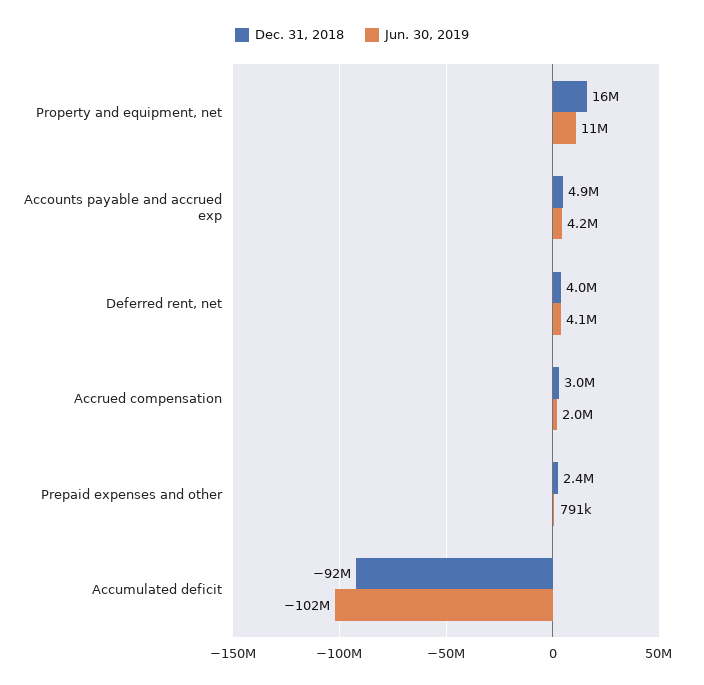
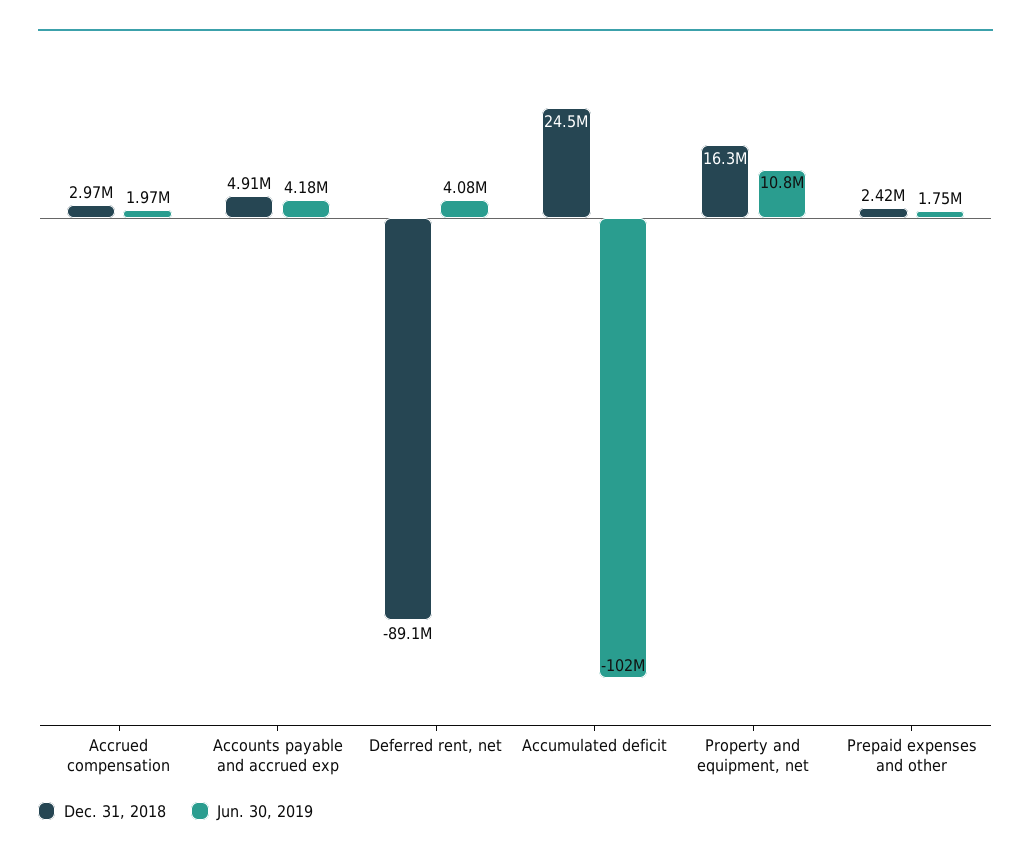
Dec. 31, 2018, Deferred rent, net: 4000000 -> -89100000
Jun. 30, 2019, Prepaid expenses and other: 791000 -> 1750000
Dec. 31, 2018, Accumulated deficit: -92000000 -> 24500000

